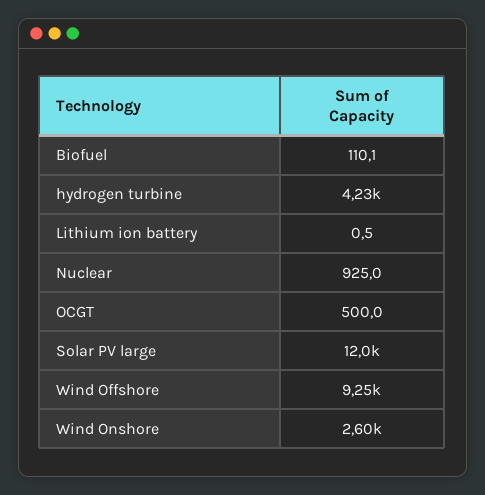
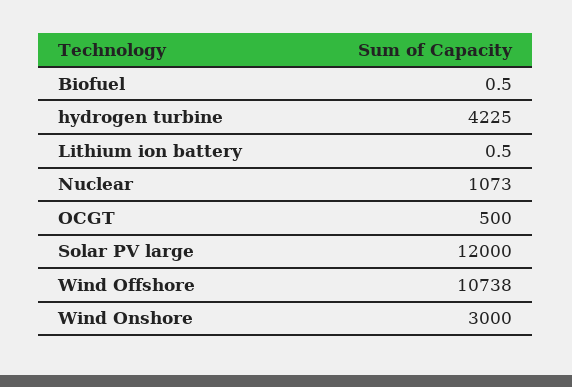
Biofuel: 110.1 -> 0.5
Nuclear: 925 -> 1073
Wind Offshore: 9250 -> 10738
Wind Onshore: 2600 -> 3000

